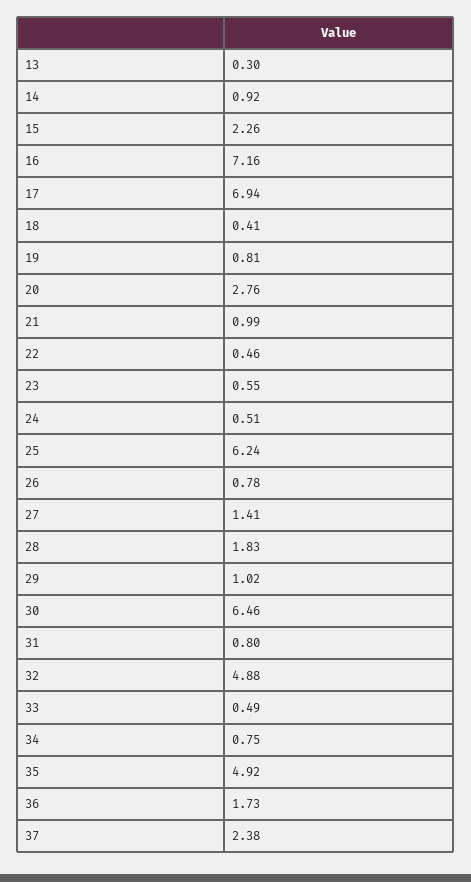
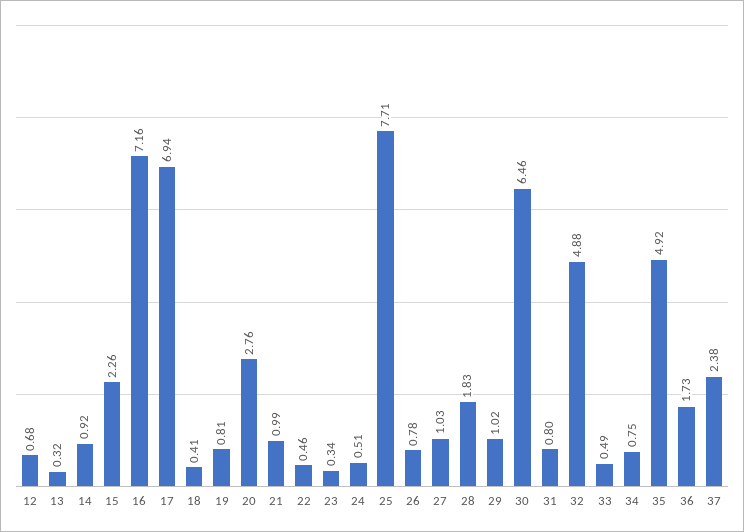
13: 0.3 -> 0.32
23: 0.55 -> 0.34
25: 6.24 -> 7.71
27: 1.41 -> 1.03
12: none -> 0.68

